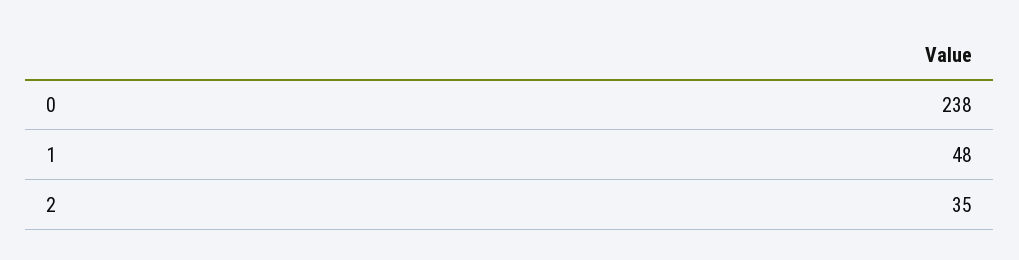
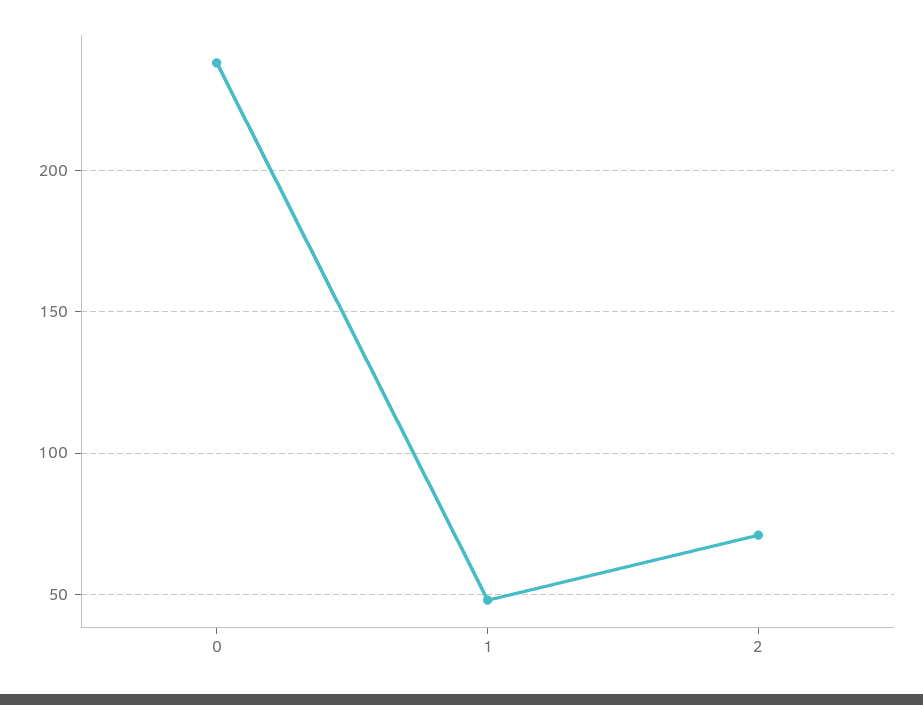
2: 35 -> 70

